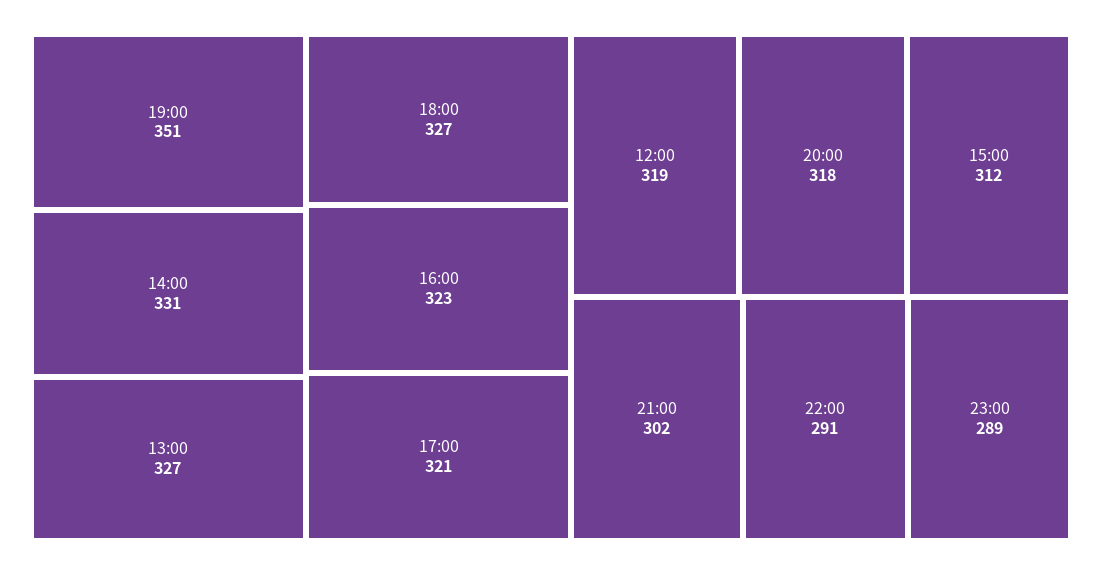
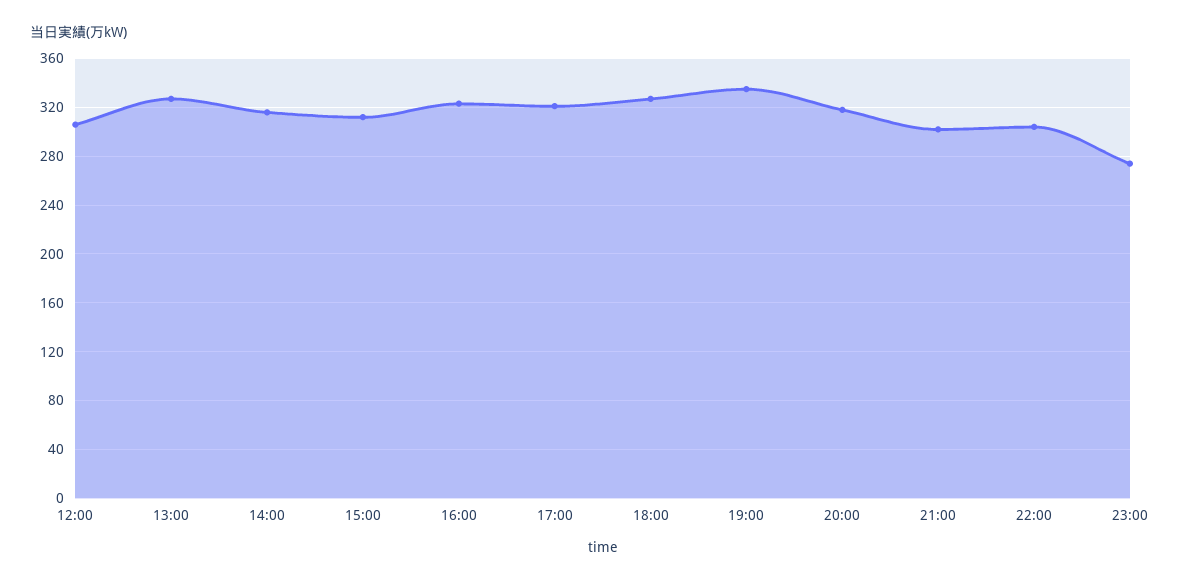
19:00: 351 -> 335
14:00: 331 -> 315
12:00: 319 -> 305
22:00: 291 -> 305
23:00: 289 -> 275

